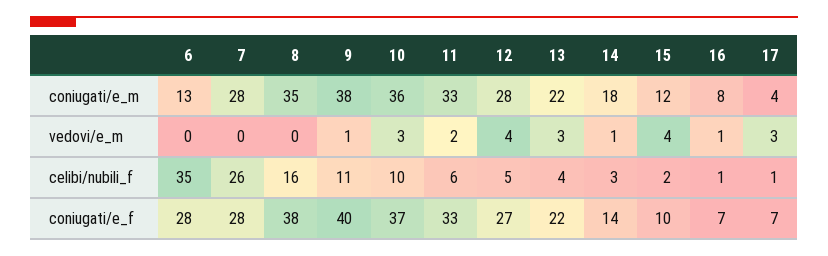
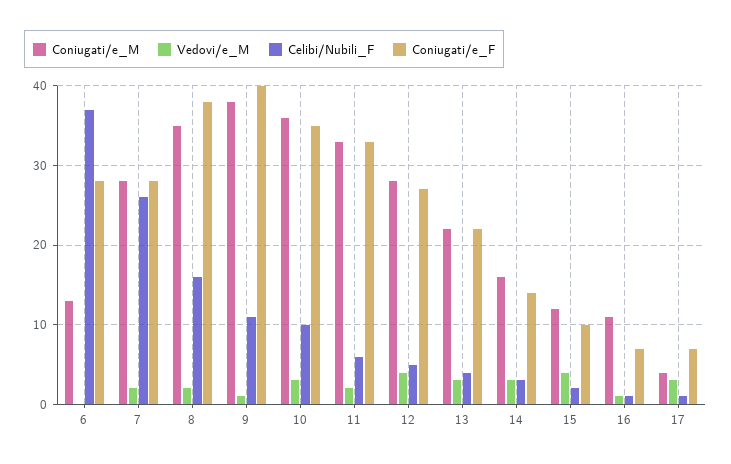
coniugati/e_m, 14: 18 -> 16
coniugati/e_m, 16: 8 -> 11
vedovi/e_m, 7: 0 -> 2
vedovi/e_m, 8: 0 -> 2
vedovi/e_m, 14: 1 -> 3
celibi/nubili_f, 6: 35 -> 37
coniugati/e_f, 10: 37 -> 35

